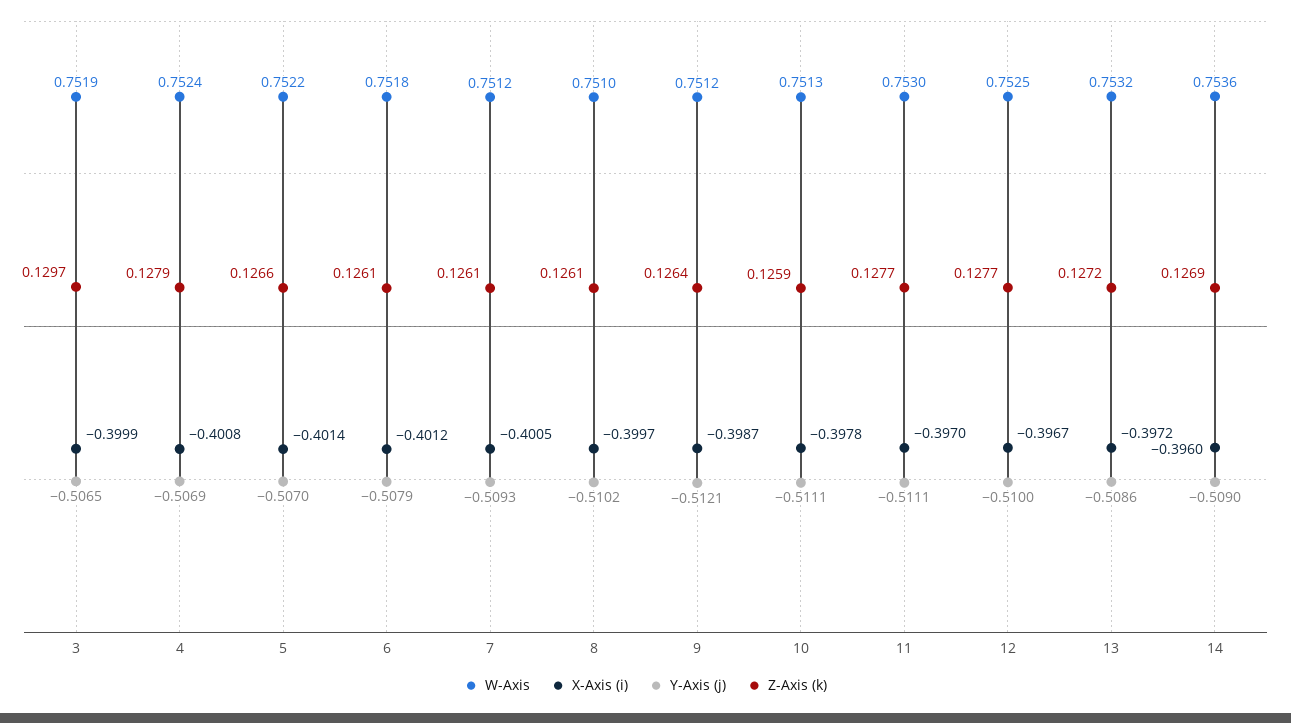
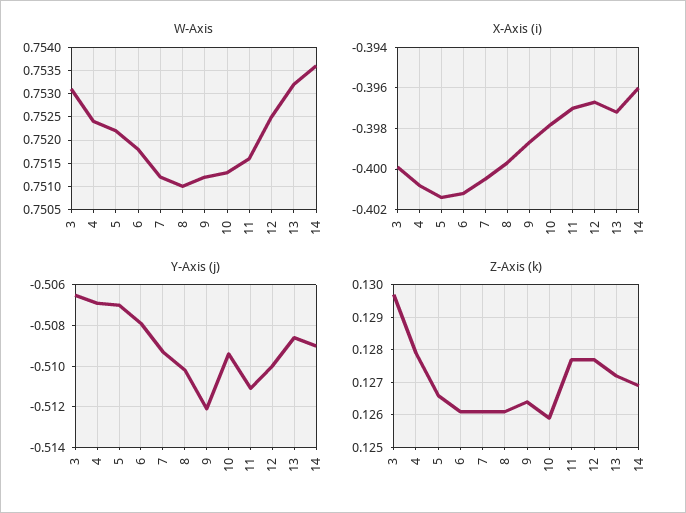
W-Axis, 3: 0.7519 -> 0.753
Y-Axis (j), 10: -0.5111 -> -0.5095
W-Axis, 11: 0.753 -> 0.7515

